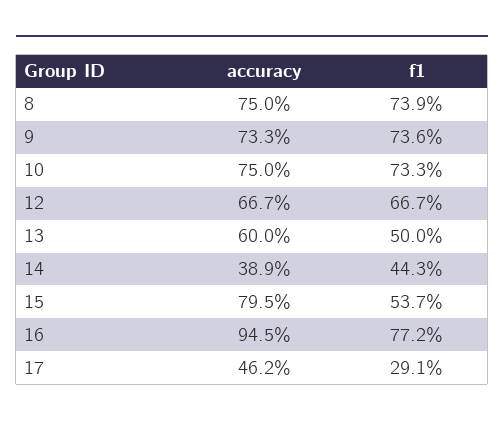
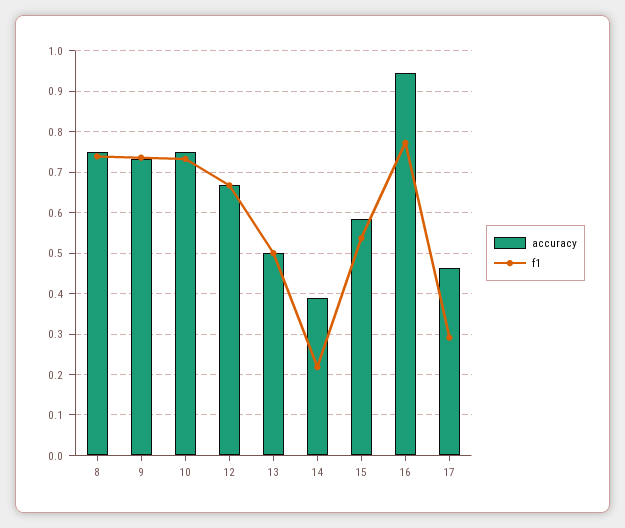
accuracy, 13: 0.6 -> 0.5
f1, 14: 0.443 -> 0.22
accuracy, 15: 0.795 -> 0.58

